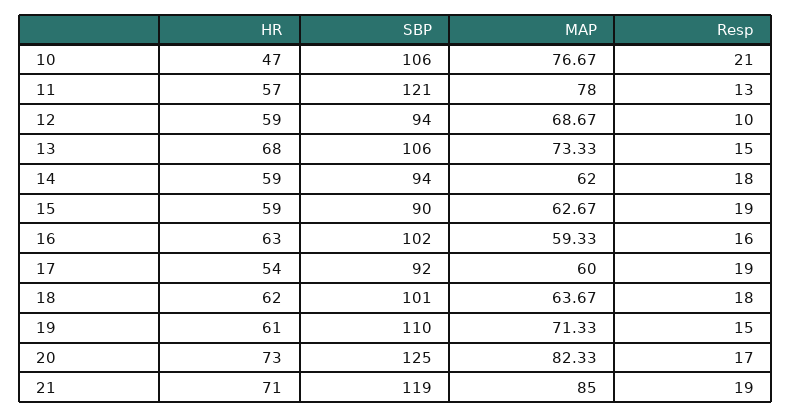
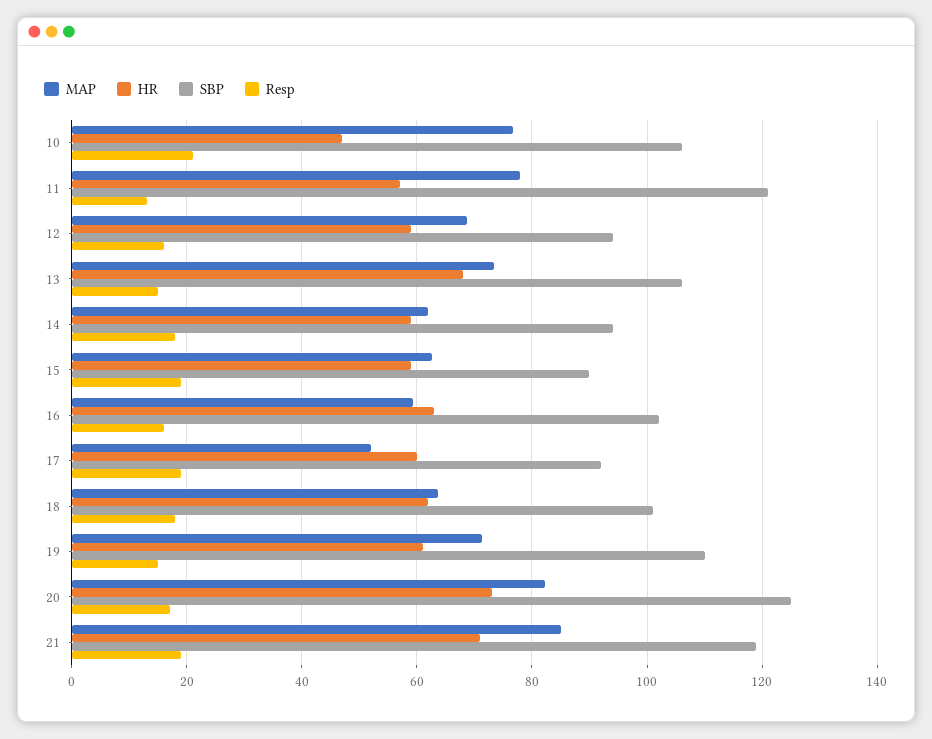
Resp, 12: 10 -> 16
HR, 17: 54 -> 60
MAP, 17: 60 -> 52

